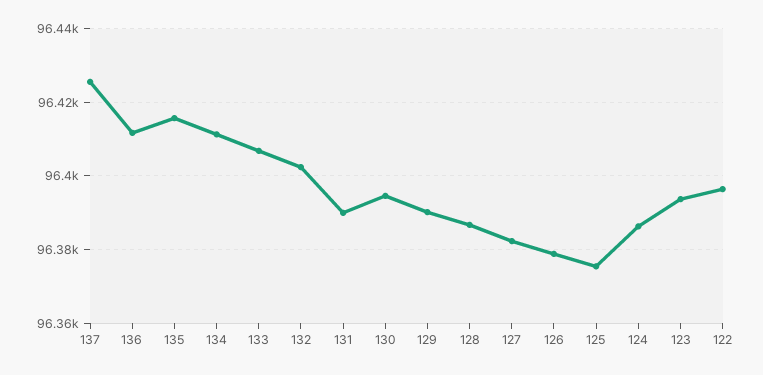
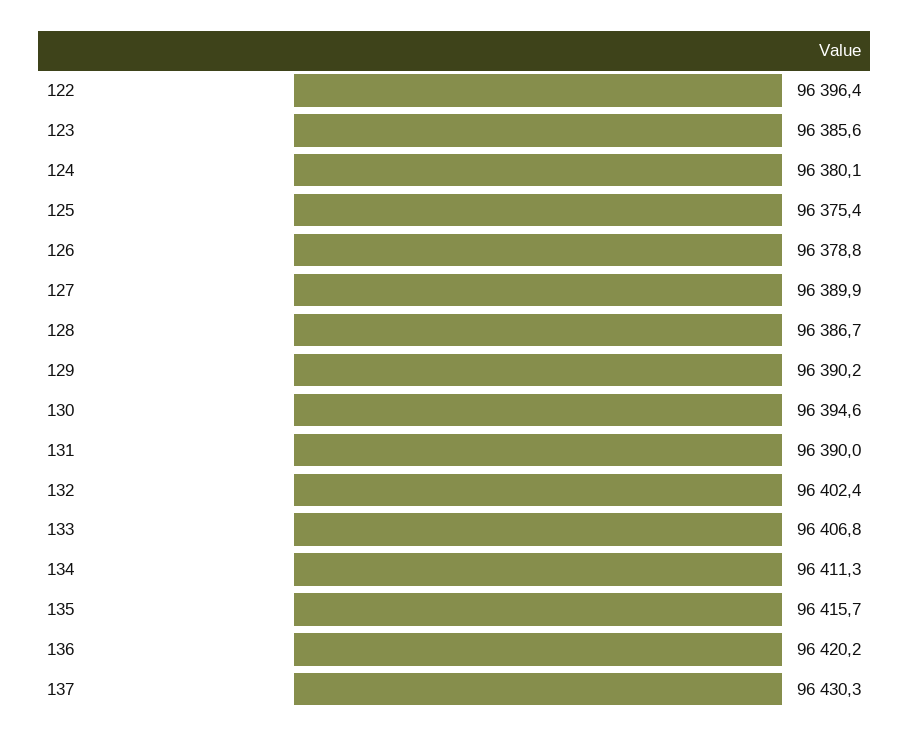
137: 96426 -> 96430.3
136: 96412 -> 96420.2
127: 96382 -> 96389.9
124: 96386 -> 96380.1
123: 96394 -> 96385.6

